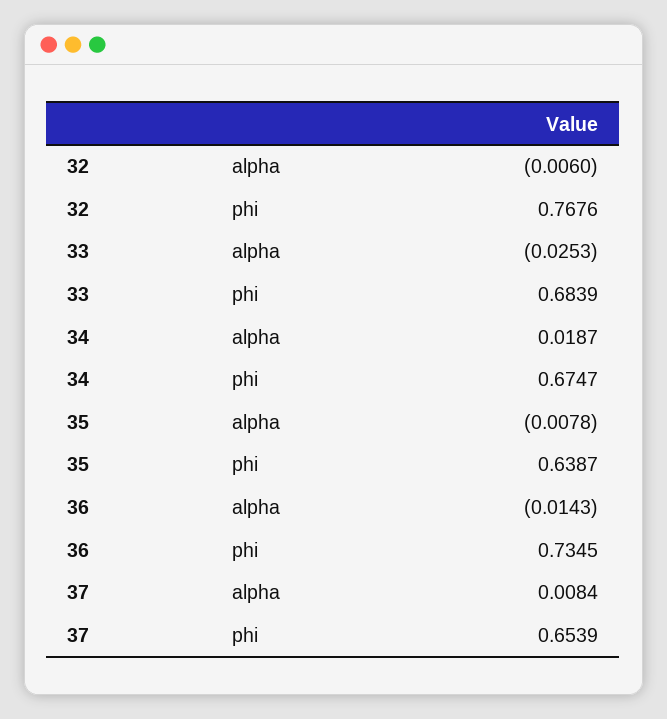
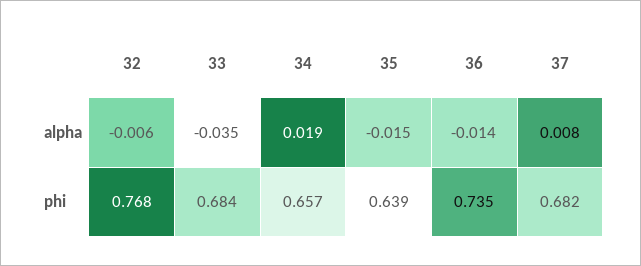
33, alpha: -0.0253 -> -0.035
34, phi: 0.6747 -> 0.657
35, alpha: -0.0078 -> -0.015
37, phi: 0.6539 -> 0.682

